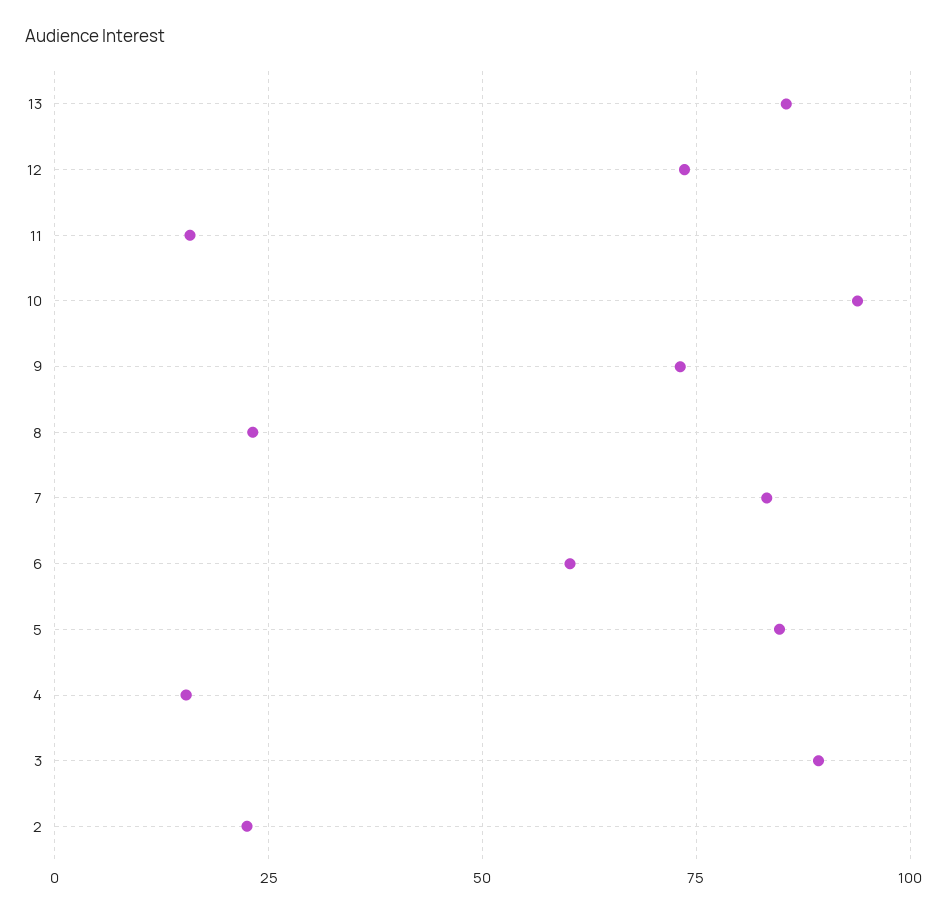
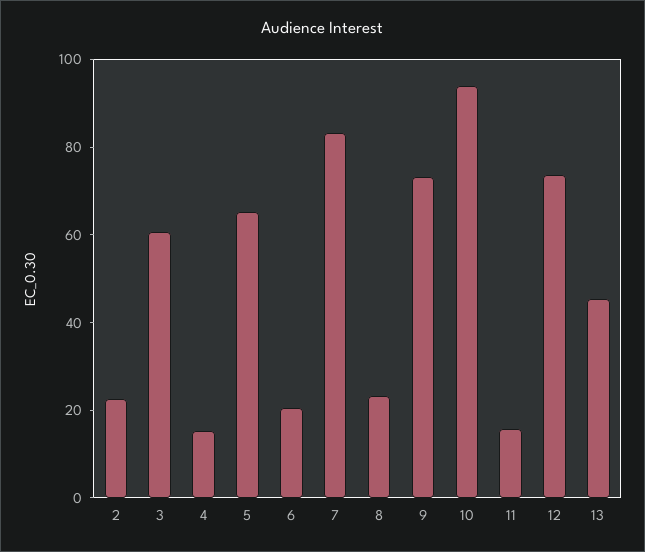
13: 85 -> 45
6: 60 -> 20
5: 85 -> 65
3: 90 -> 60

